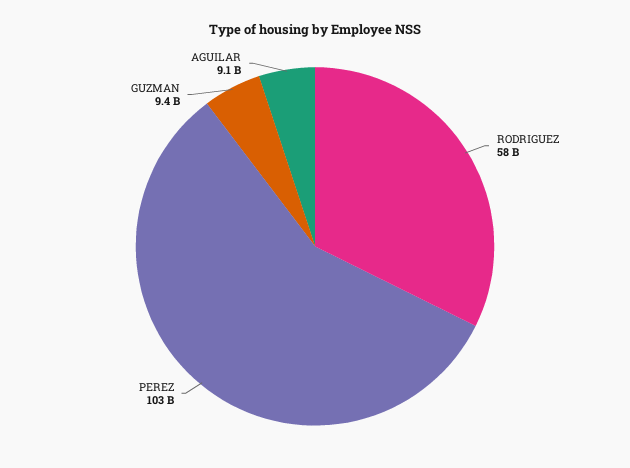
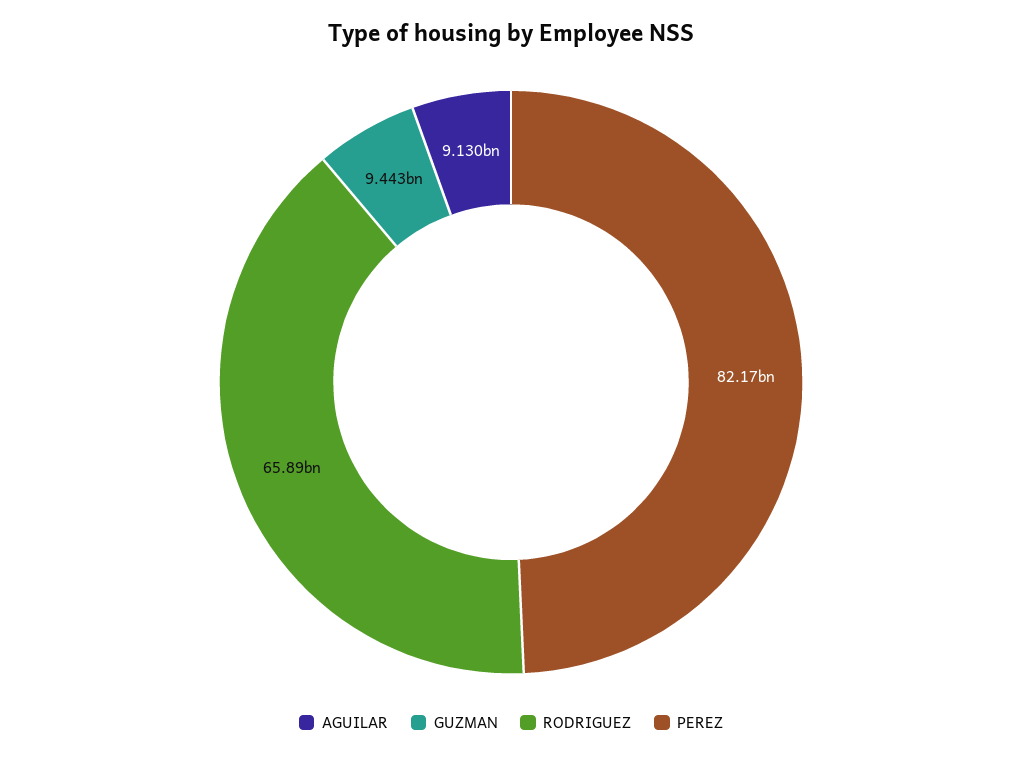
RODRIGUEZ: 58000000000 -> 65890000000
PEREZ: 103000000000 -> 82170000000

